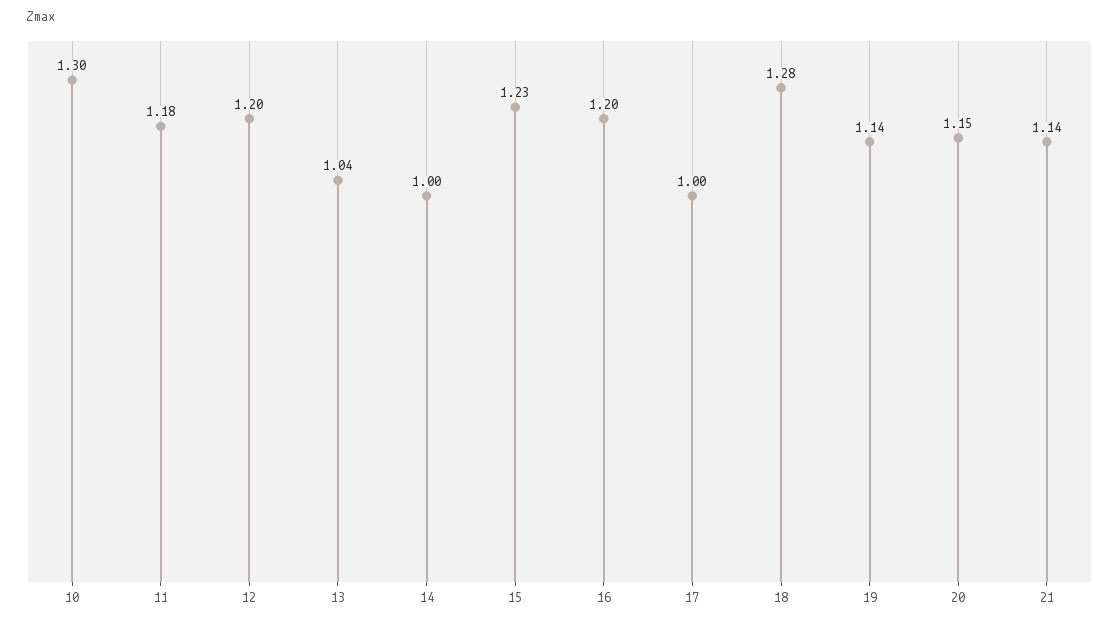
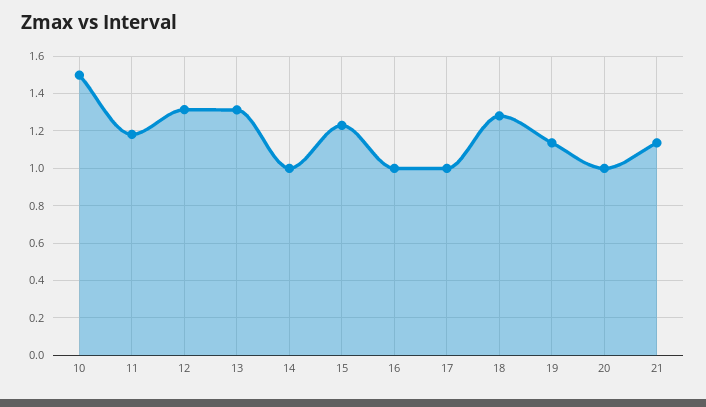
10: 1.3 -> 1.5
12: 1.2 -> 1.3
13: 1.04 -> 1.3
16: 1.2 -> 1
20: 1.15 -> 1

